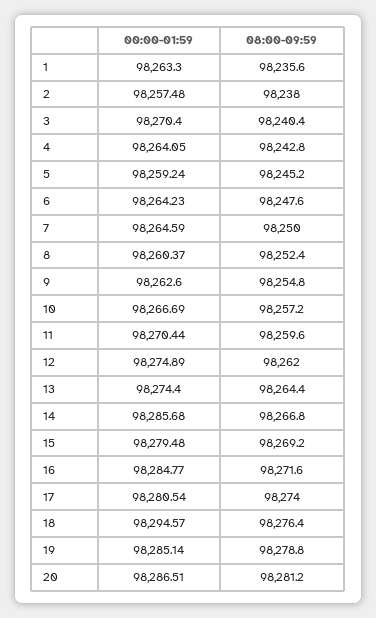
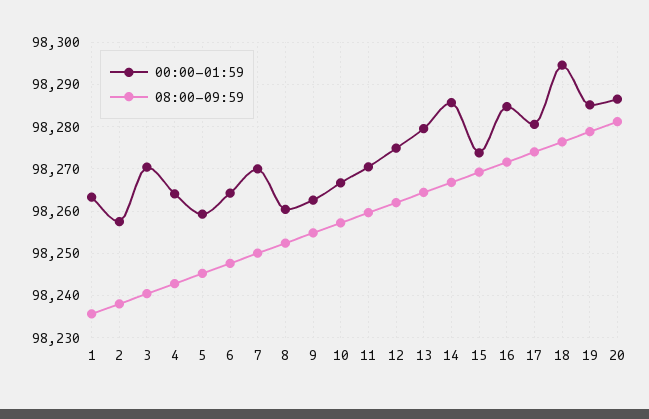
00:00-01:59, 7: 98264.59 -> 98270
00:00-01:59, 13: 98274.4 -> 98280
00:00-01:59, 15: 98279.48 -> 98274

